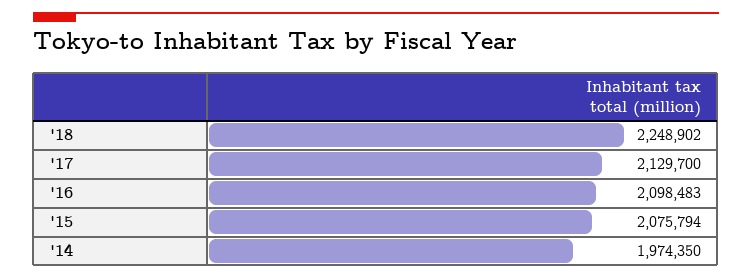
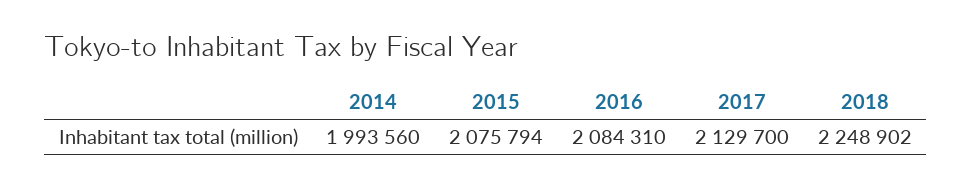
'16: 2098483 -> 2084310
'14: 1974350 -> 1993560

